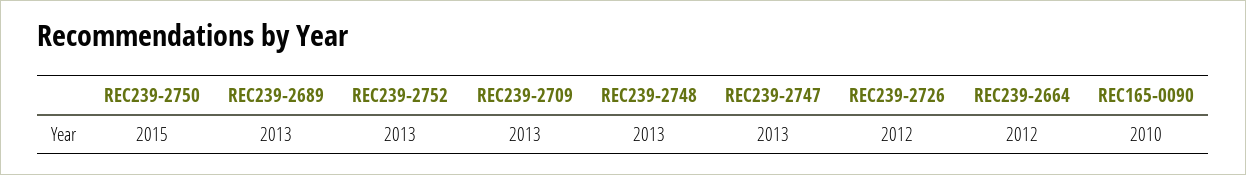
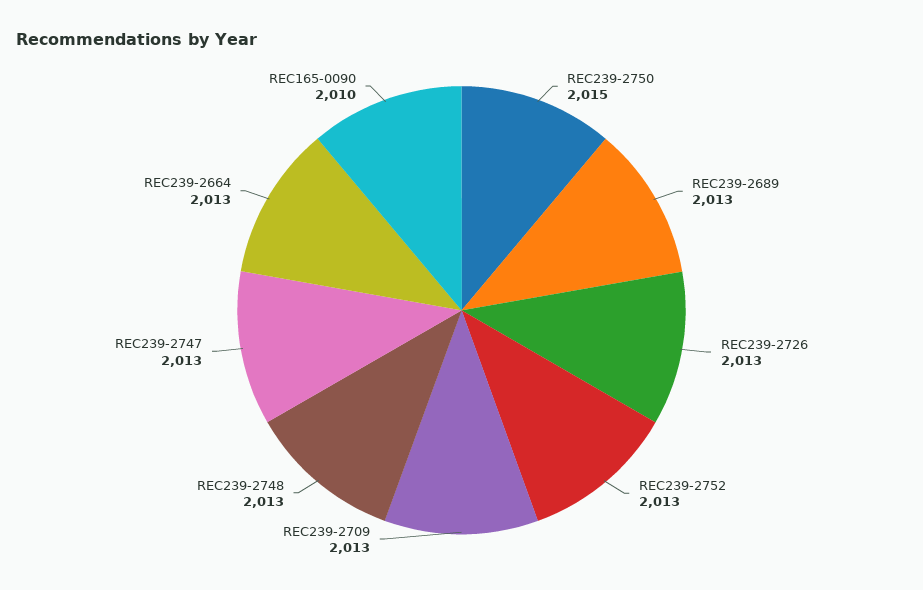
REC239-2726: 2012 -> 2013
REC239-2664: 2012 -> 2013

